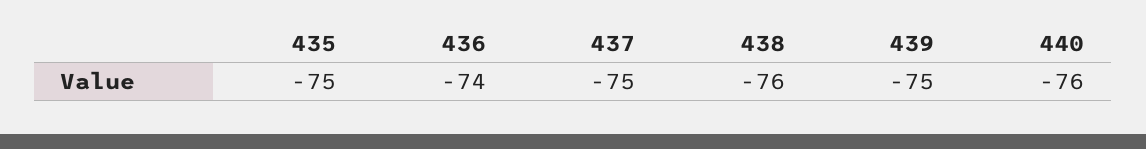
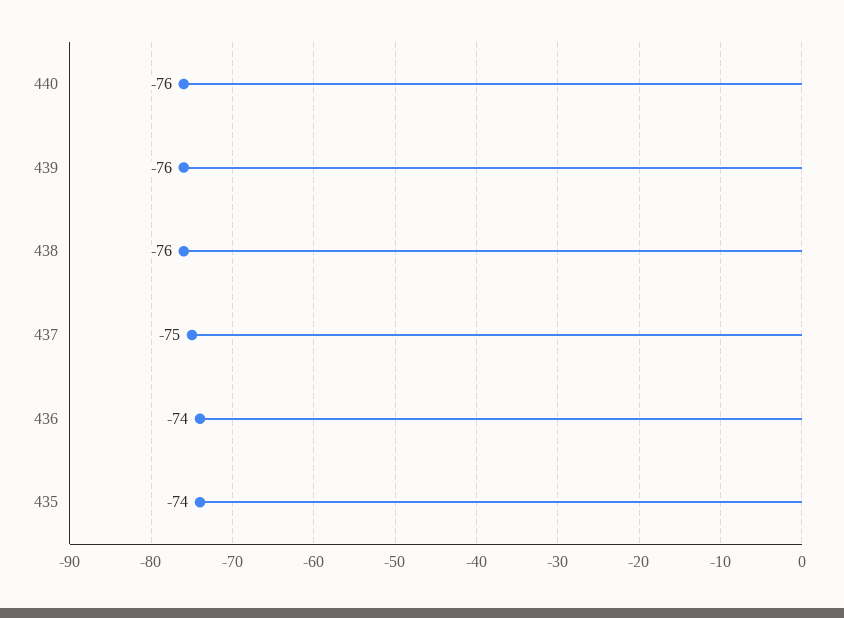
435: -75 -> -74
439: -75 -> -76

